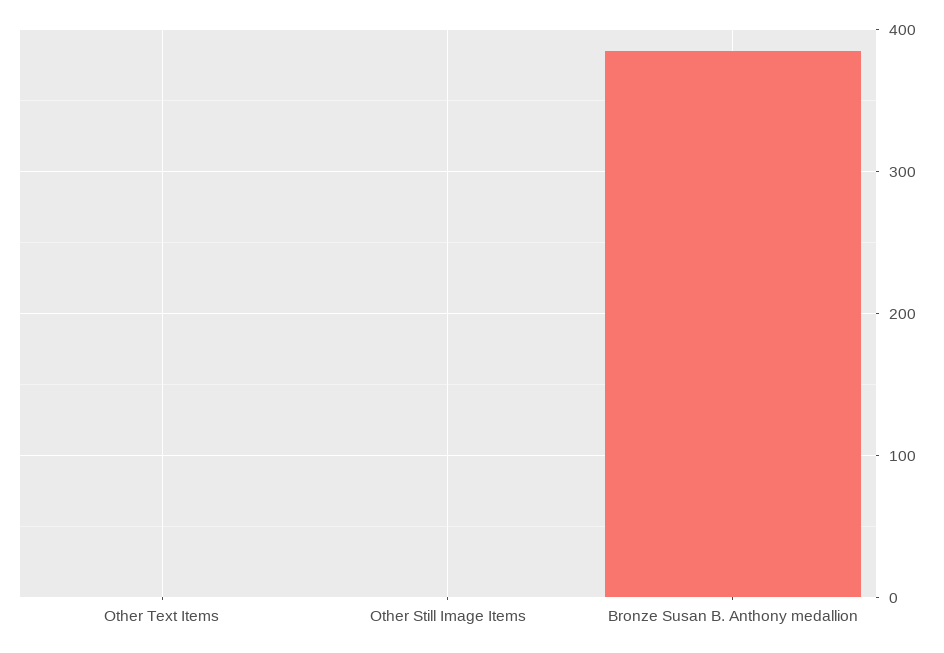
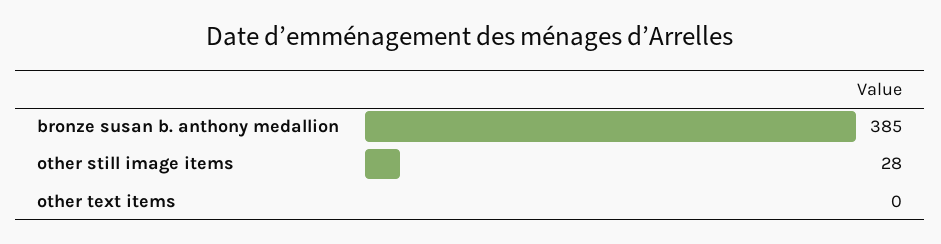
Other Still Image Items: 0 -> 28

